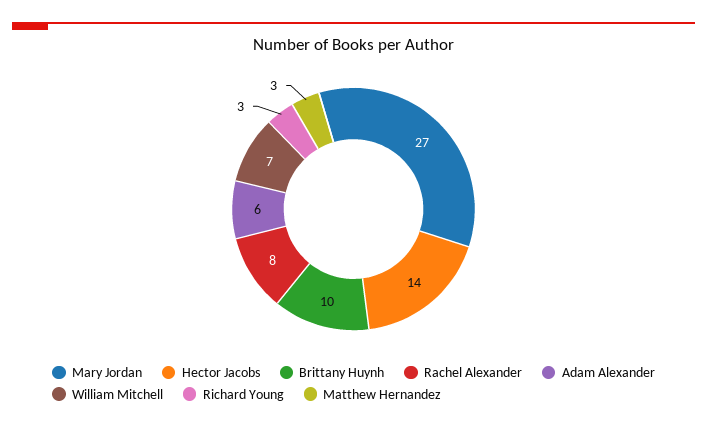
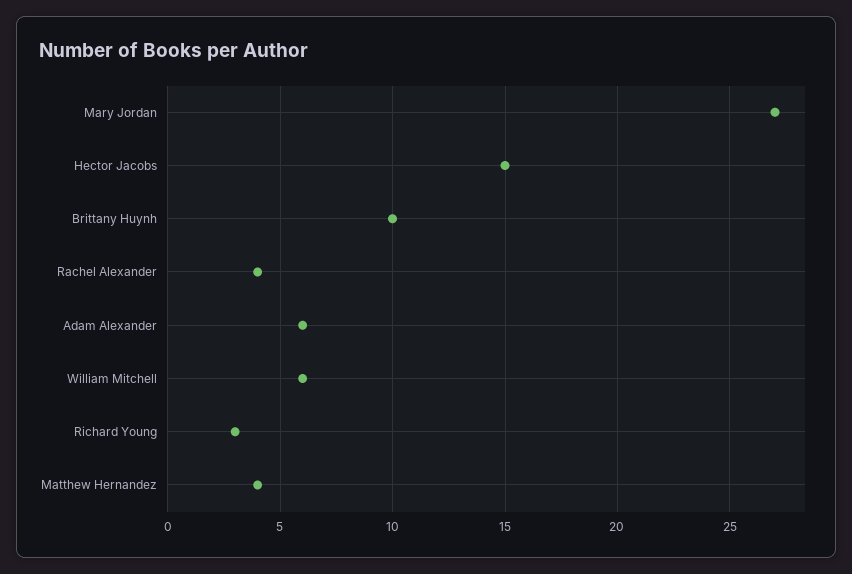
Hector Jacobs: 14 -> 15
Rachel Alexander: 8 -> 4
William Mitchell: 7 -> 6
Matthew Hernandez: 3 -> 4

